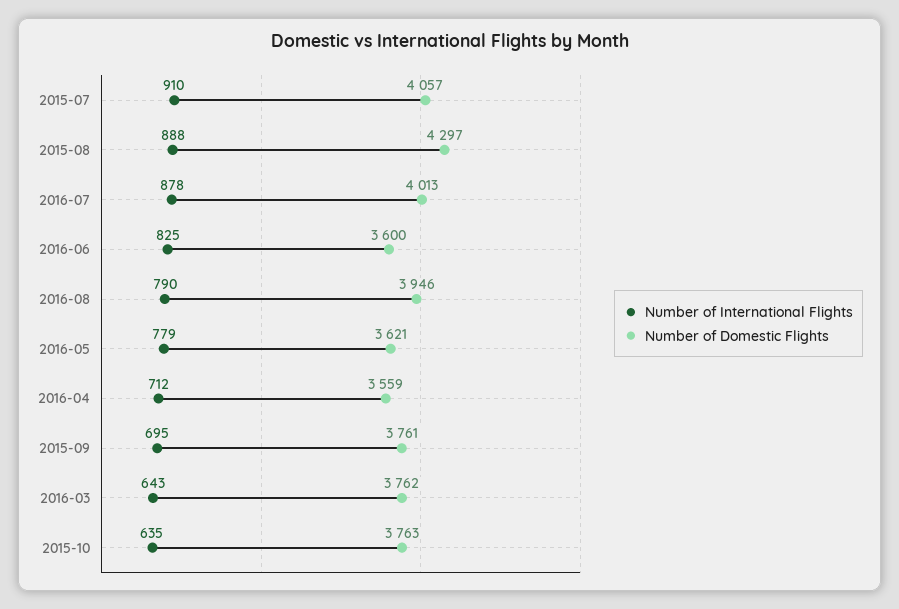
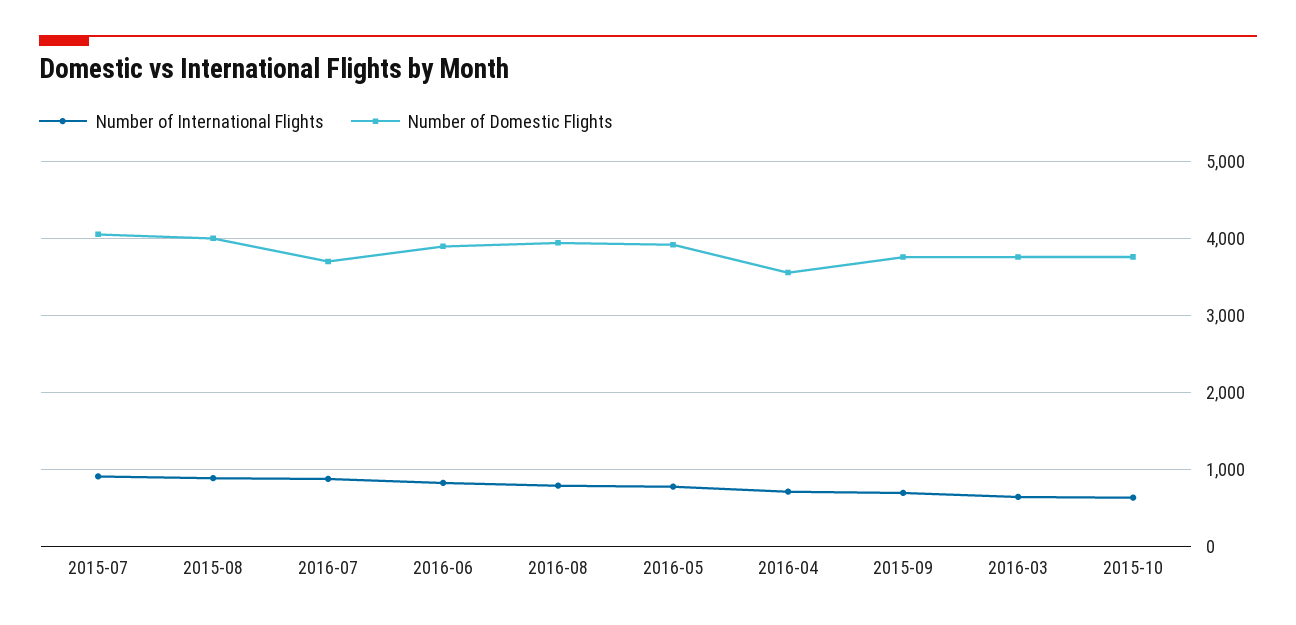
Number of Domestic Flights, 2015-08: 4297 -> 4000
Number of Domestic Flights, 2016-07: 4013 -> 3700
Number of Domestic Flights, 2016-06: 3600 -> 3900
Number of Domestic Flights, 2016-05: 3621 -> 3900

